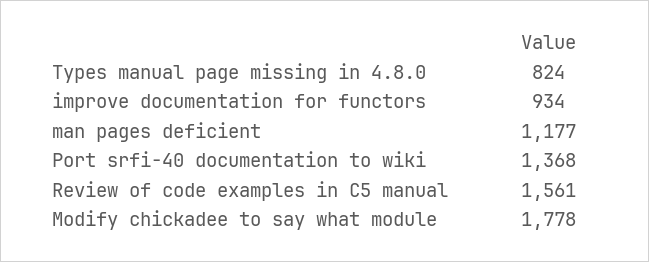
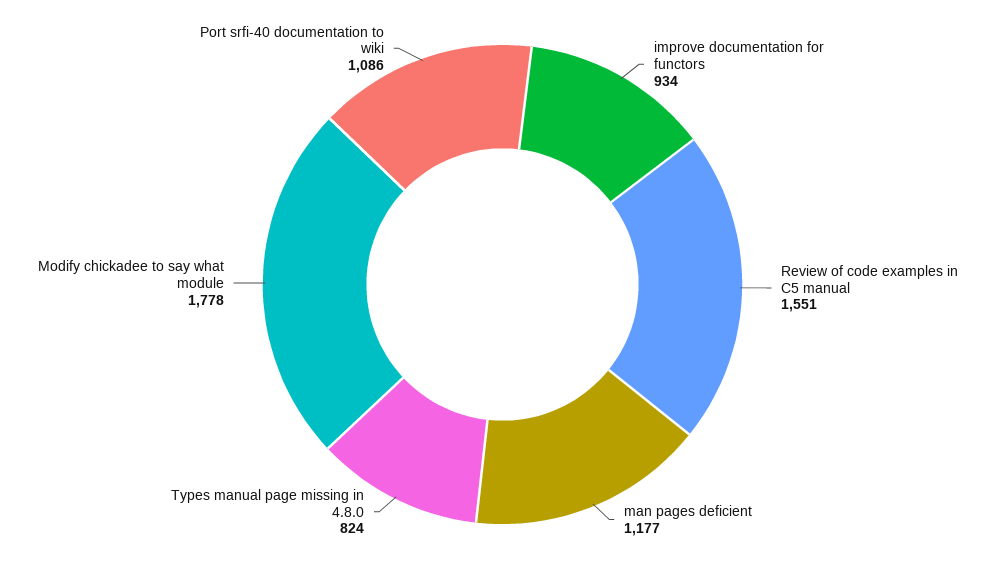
Port srfi-40 documentation to wiki: 1368 -> 1086
Review of code examples in C5 manual: 1561 -> 1551

